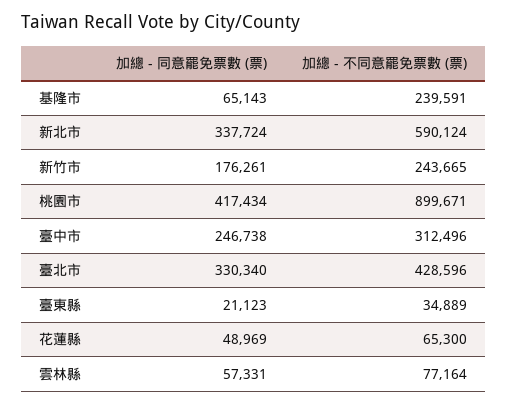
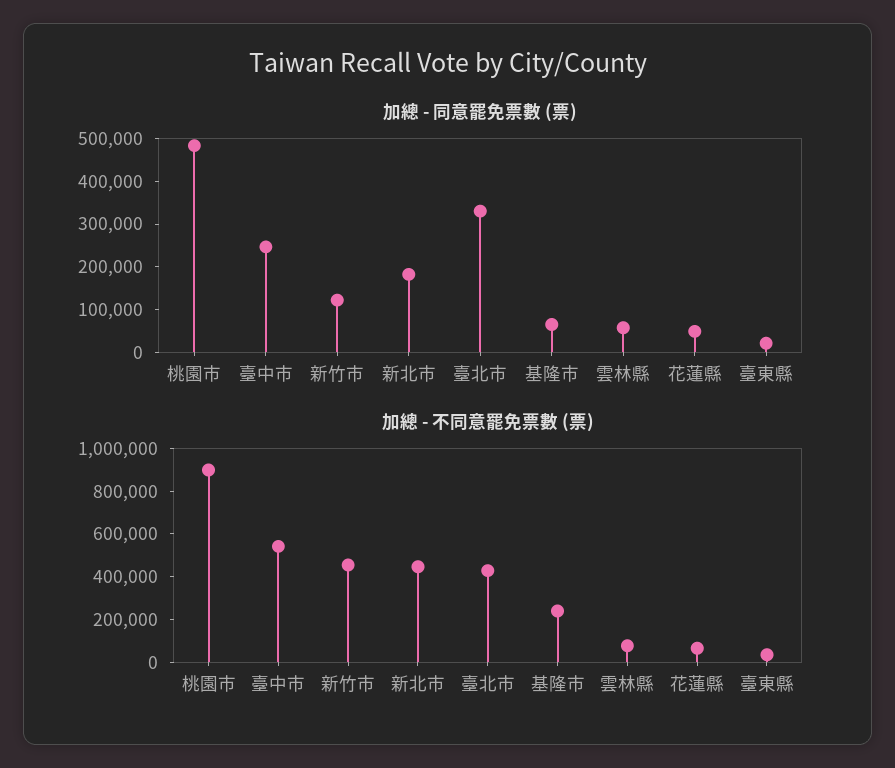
加總 - 同意罷免票數 (票), 新北市: 337724 -> 180000
加總 - 不同意罷免票數 (票), 新北市: 590124 -> 450000
加總 - 同意罷免票數 (票), 新竹市: 176261 -> 120000
加總 - 不同意罷免票數 (票), 新竹市: 243665 -> 450000
加總 - 同意罷免票數 (票), 桃園市: 417434 -> 480000
加總 - 不同意罷免票數 (票), 臺中市: 312496 -> 550000

